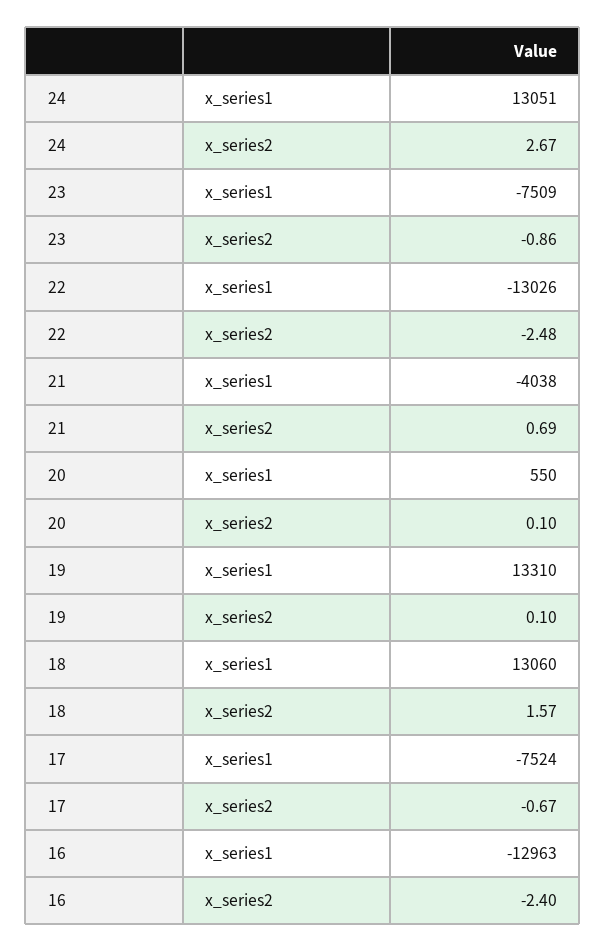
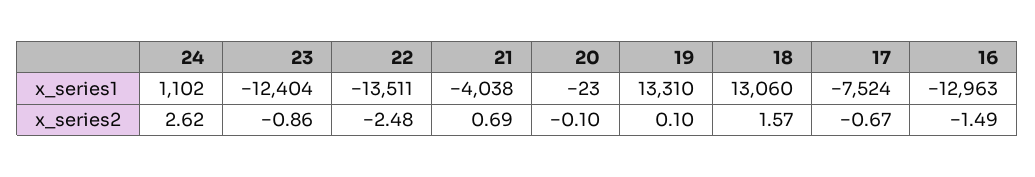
24, x_series1: 13051 -> 1102
24, x_series2: 2.67 -> 2.62
23, x_series1: -7509 -> -12404
22, x_series1: -13026 -> -13511
20, x_series1: 550 -> -23
20, x_series2: 0.1 -> -0.1
16, x_series2: -2.4 -> -1.49

